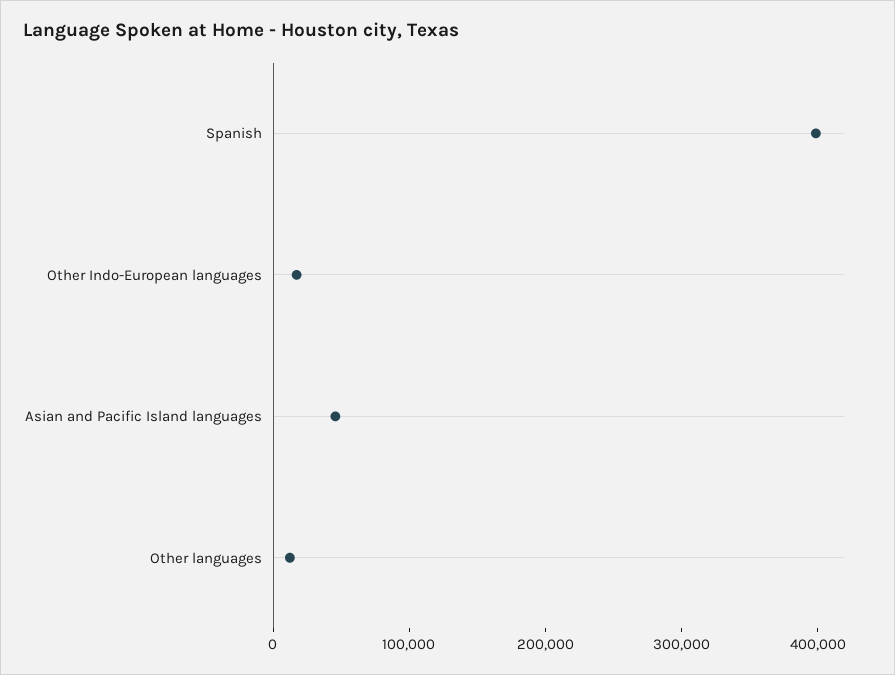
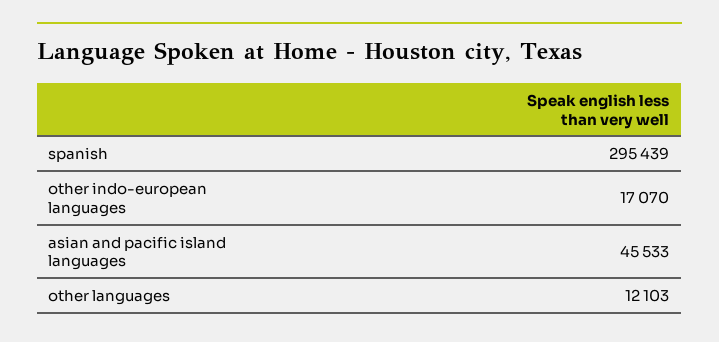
Spanish: 400000 -> 295439

